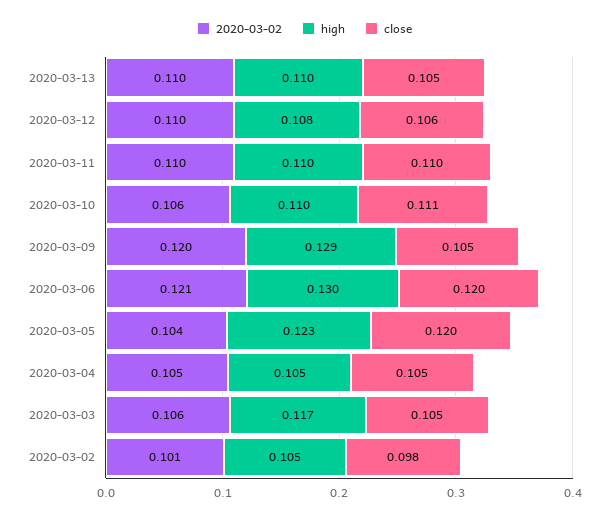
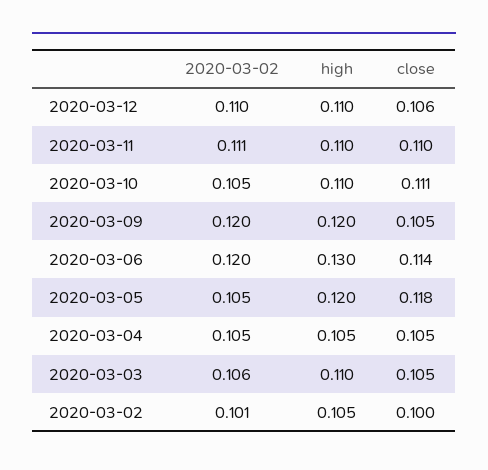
2020-03-02, 2020-03-13: 0.11 -> none
high, 2020-03-13: 0.11 -> none
close, 2020-03-13: 0.105 -> none
high, 2020-03-12: 0.108 -> 0.11
2020-03-02, 2020-03-11: 0.11 -> 0.111
2020-03-02, 2020-03-10: 0.106 -> 0.105
high, 2020-03-09: 0.129 -> 0.12
2020-03-02, 2020-03-06: 0.121 -> 0.12
close, 2020-03-06: 0.12 -> 0.114
2020-03-02, 2020-03-05: 0.104 -> 0.105
high, 2020-03-05: 0.123 -> 0.12
close, 2020-03-05: 0.12 -> 0.118
high, 2020-03-03: 0.117 -> 0.11
close, 2020-03-02: 0.098 -> 0.1

